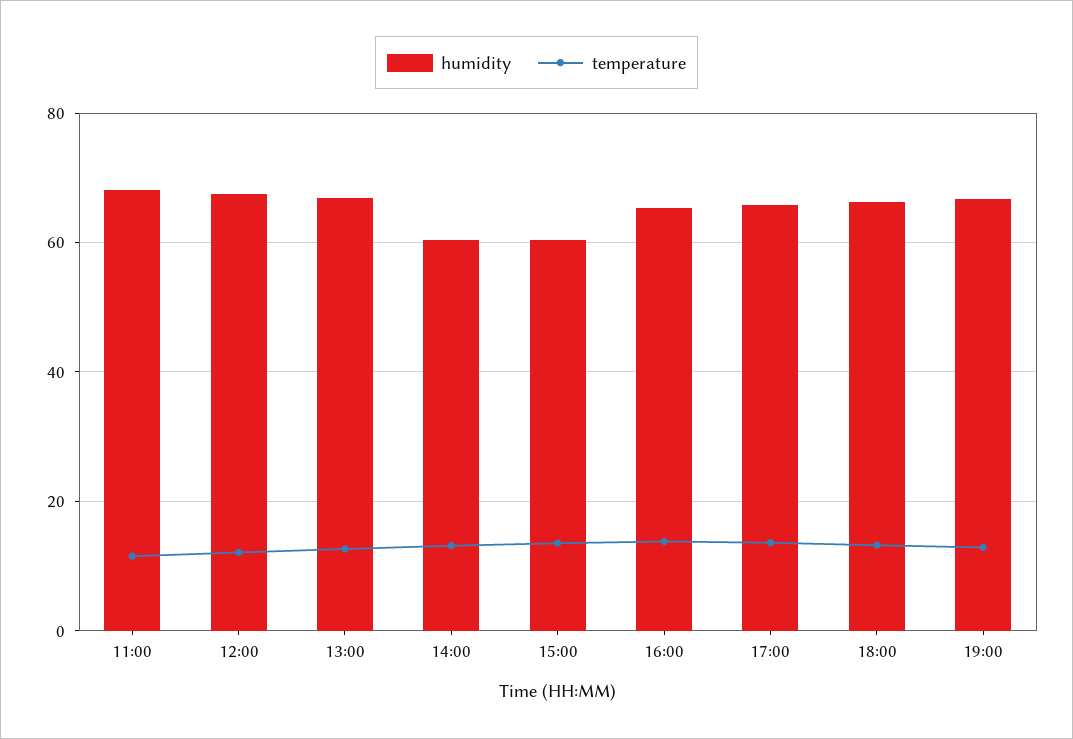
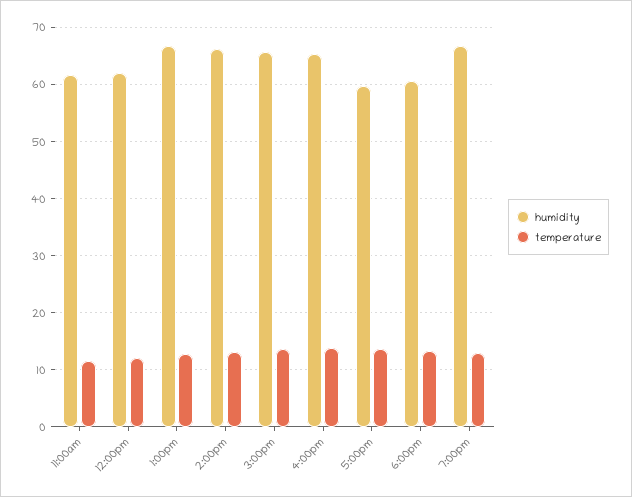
humidity, 11:00: 68 -> 62
humidity, 12:00: 68 -> 62
humidity, 14:00: 60 -> 66
humidity, 15:00: 60 -> 66
humidity, 17:00: 66 -> 60
humidity, 18:00: 66 -> 60

